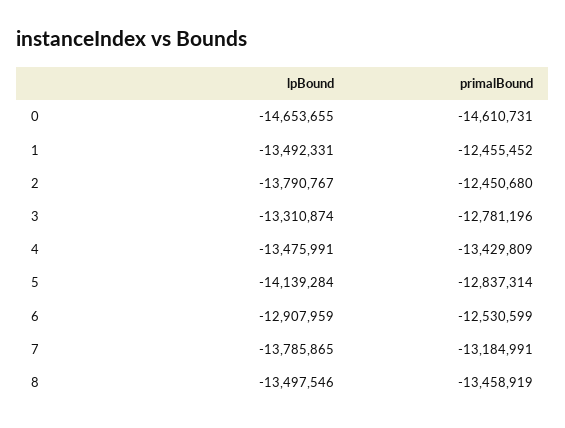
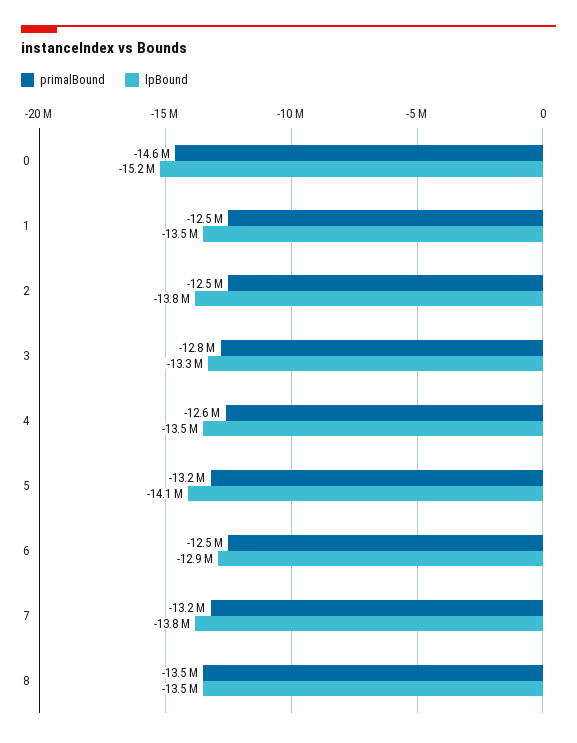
lpBound, 0: -14653655 -> -15200000
primalBound, 4: -13429809 -> -12600000
primalBound, 5: -12837314 -> -13200000

